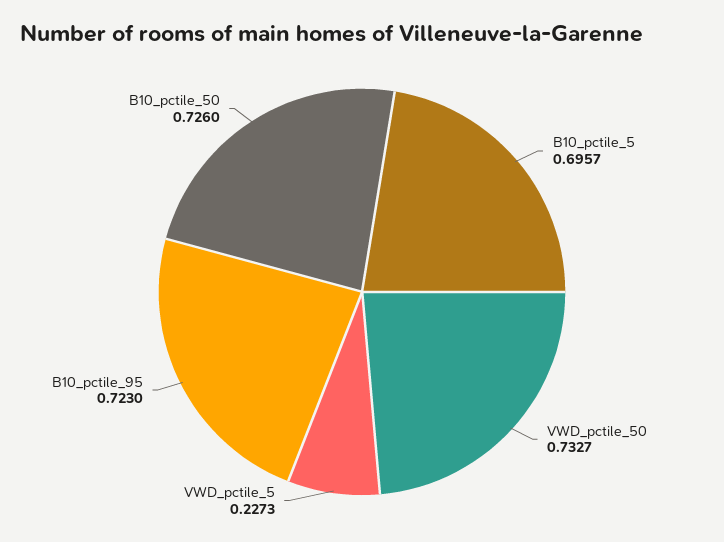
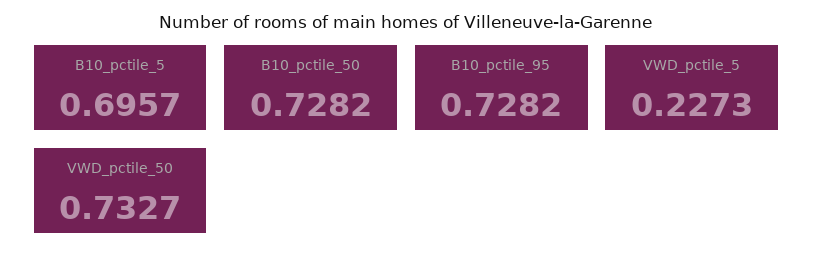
B10_pctile_95: 0.723 -> 0.7282
B10_pctile_50: 0.726 -> 0.7282

